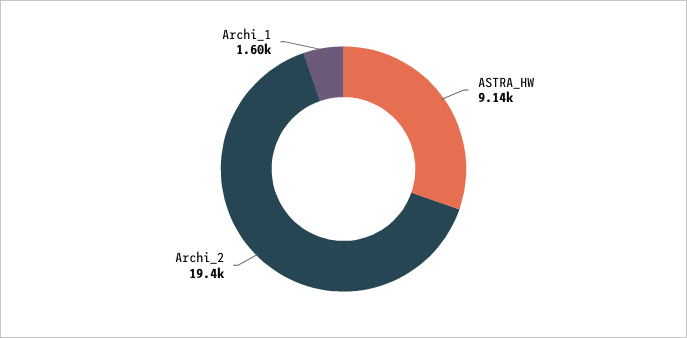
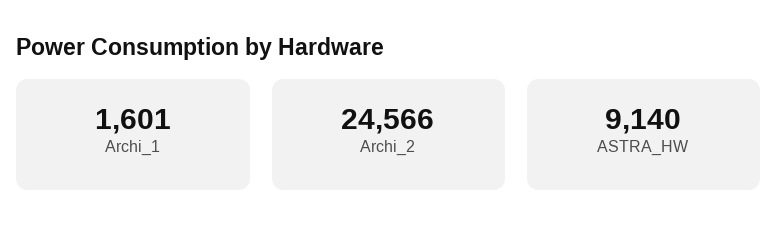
Archi_2: 19400 -> 24566

